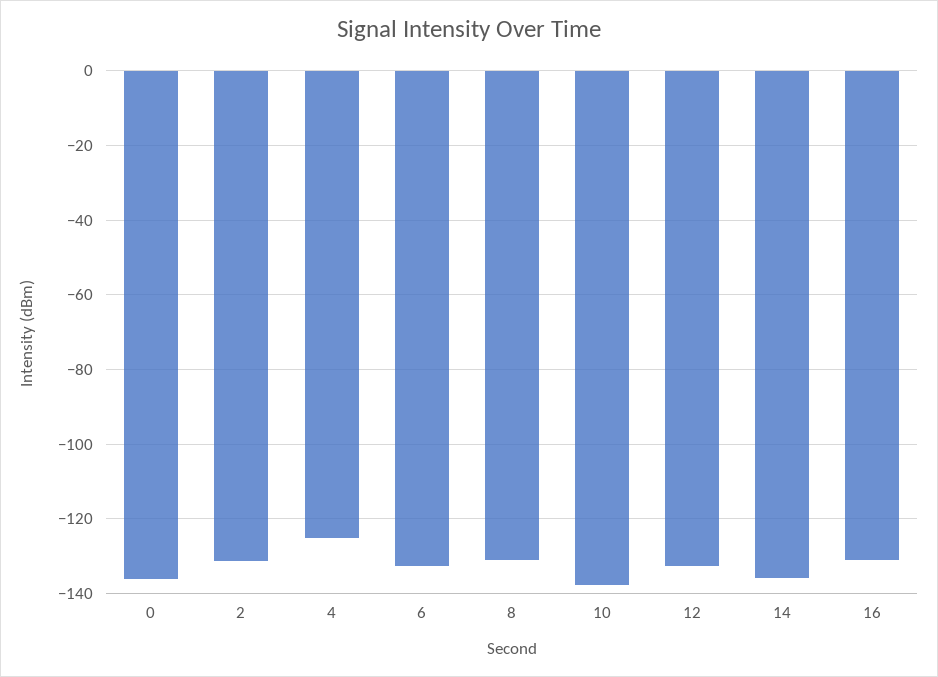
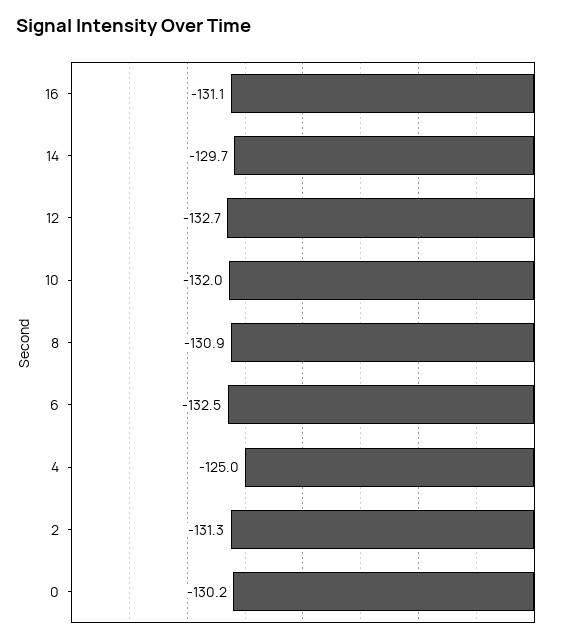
0: -136 -> -130.2
10: -138 -> -132
14: -136 -> -129.7

